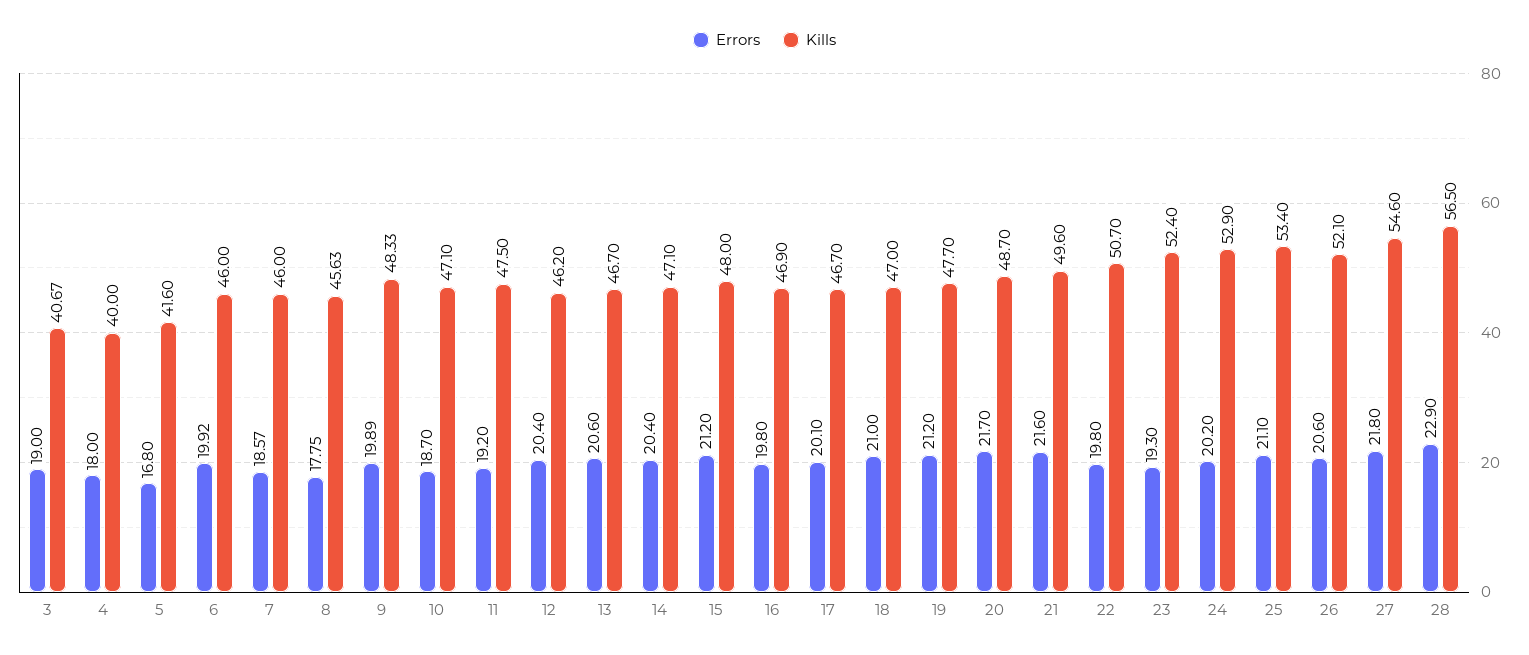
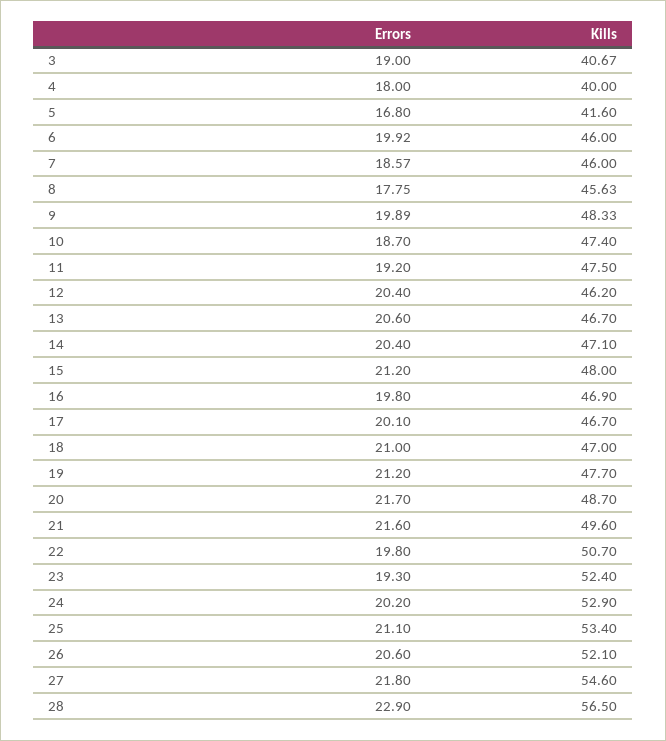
Kills, 10: 47.1 -> 47.4

